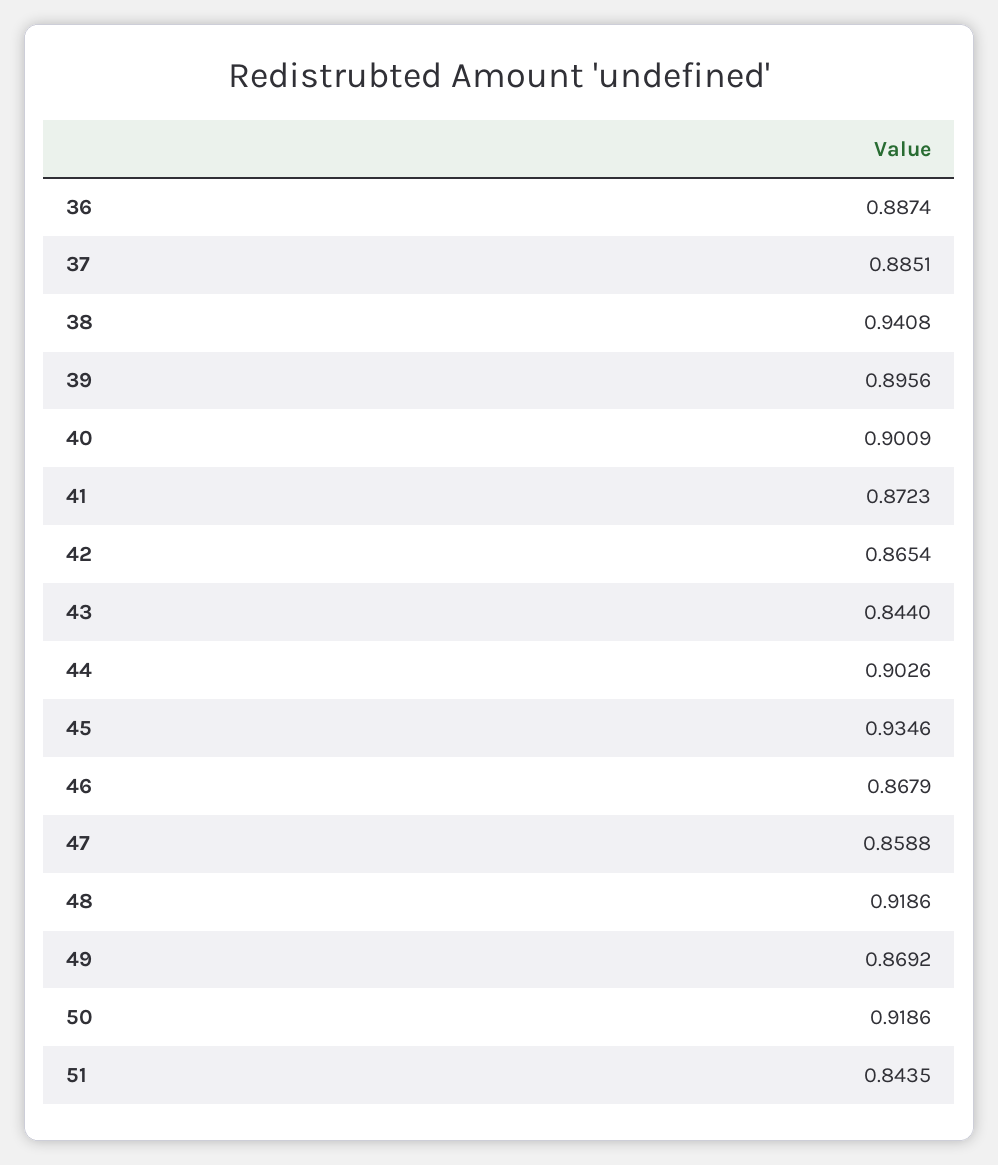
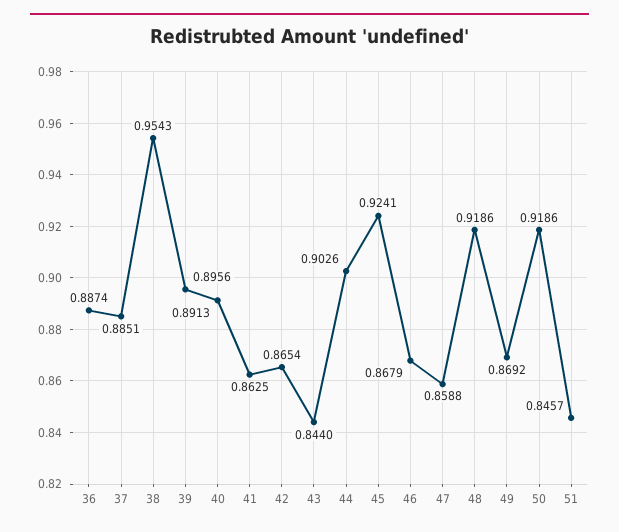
38: 0.9408 -> 0.9543
40: 0.9009 -> 0.8913
41: 0.8723 -> 0.8625
45: 0.9346 -> 0.9241
51: 0.8435 -> 0.8457

